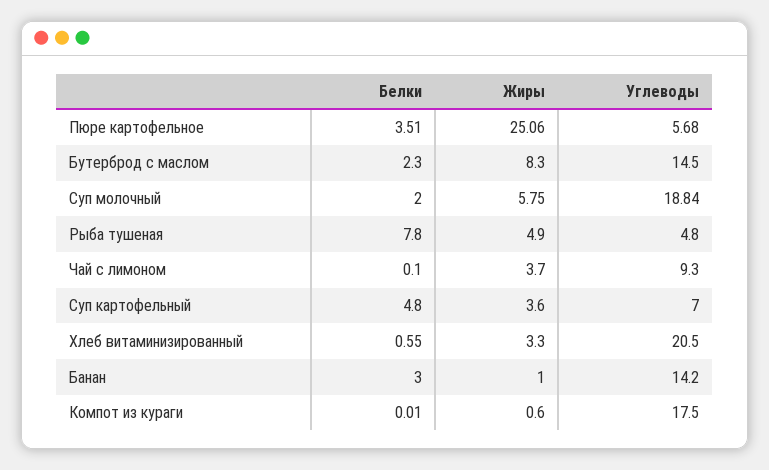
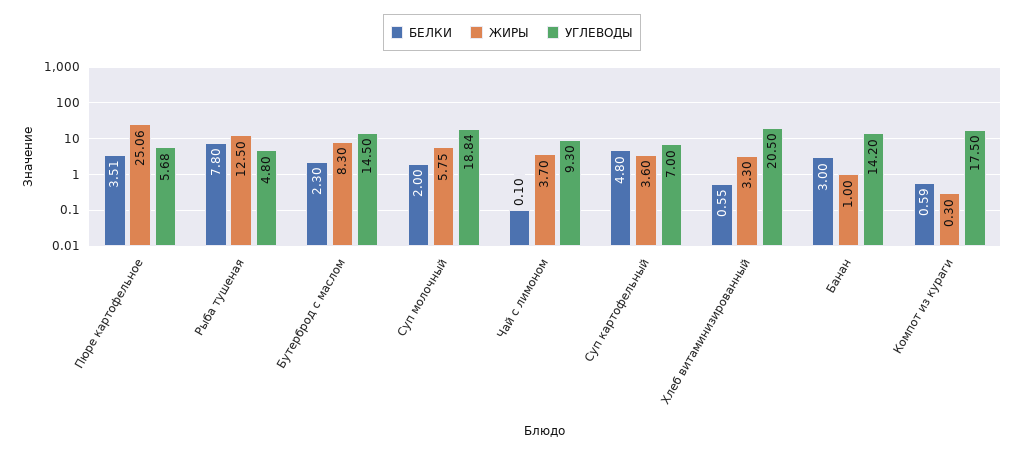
Жиры, Рыба тушеная: 4.9 -> 12.5
Белки, Компот из кураги: 0.01 -> 0.59
Жиры, Компот из кураги: 0.6 -> 0.3

